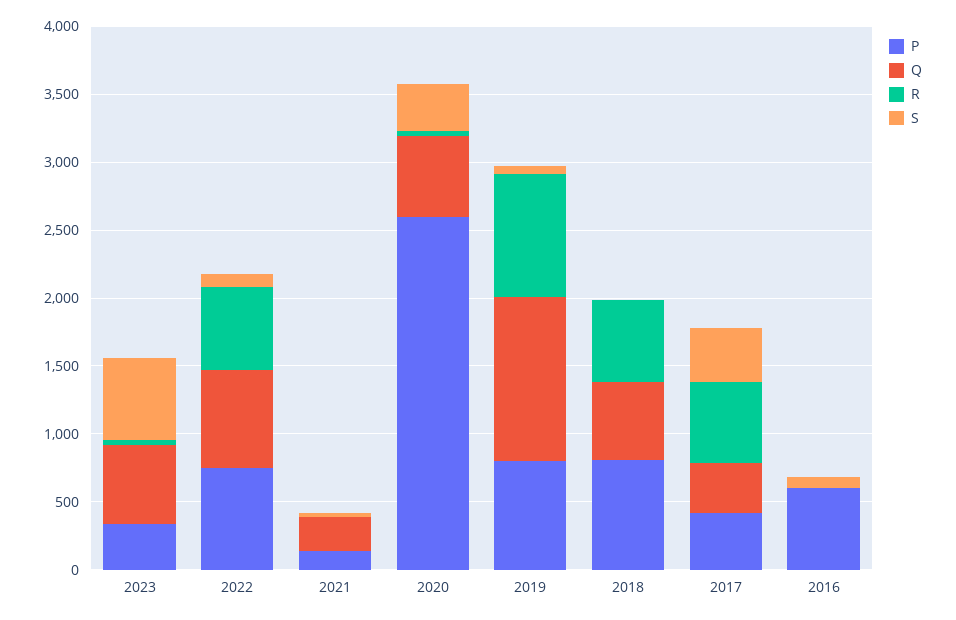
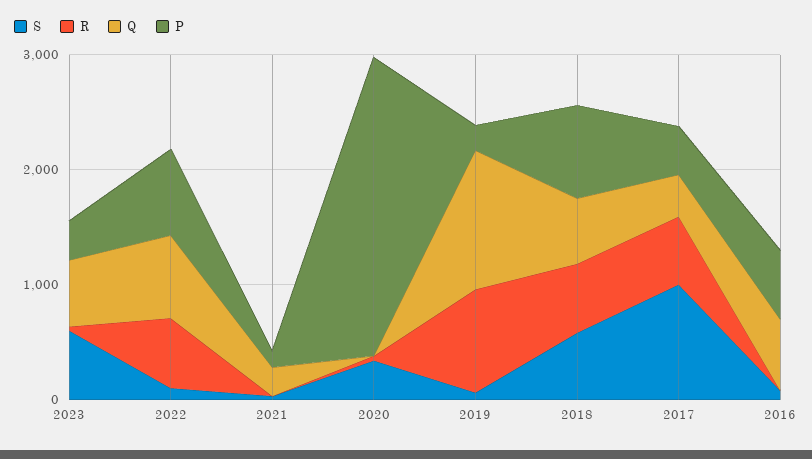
Q, 2020: 600 -> 0
P, 2019: 800 -> 200
S, 2018: 0 -> 600
S, 2017: 400 -> 1000
Q, 2016: 0 -> 600

